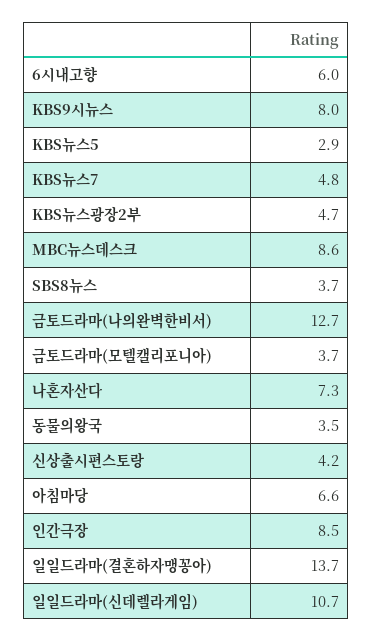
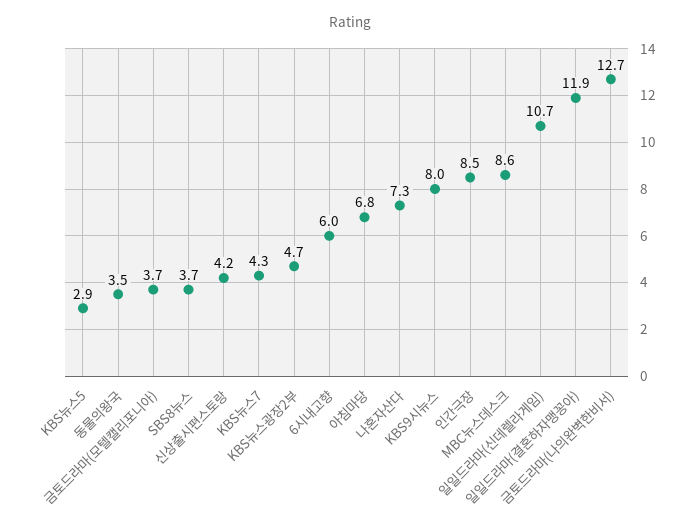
KBS뉴스7: 4.8 -> 4.3
아침마당: 6.6 -> 6.8
일일드라마(결혼하자맹꽁아): 13.7 -> 11.9

